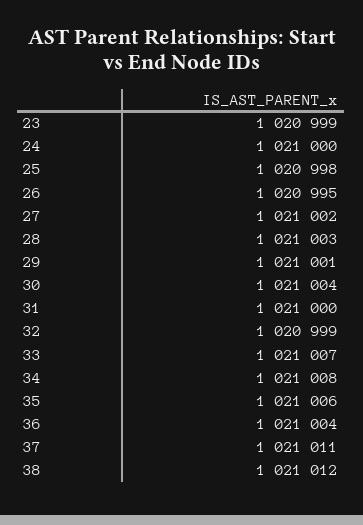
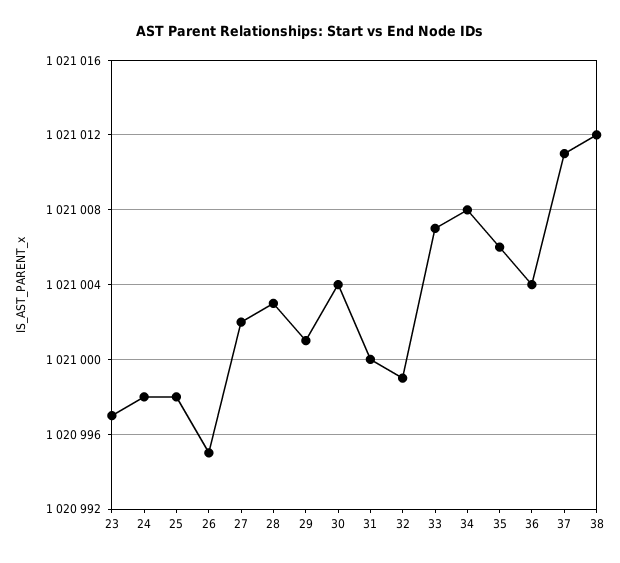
23: 1020999 -> 1020997
24: 1021000 -> 1020998

